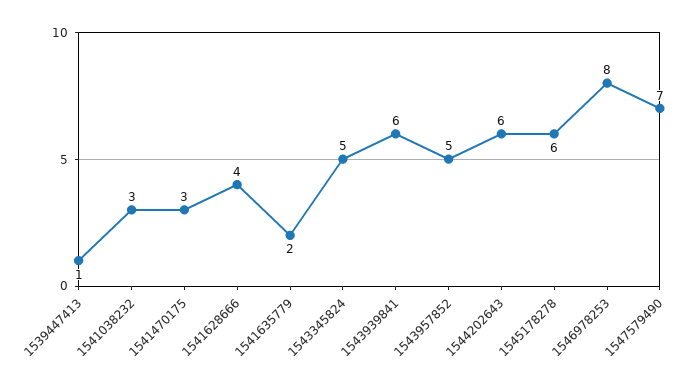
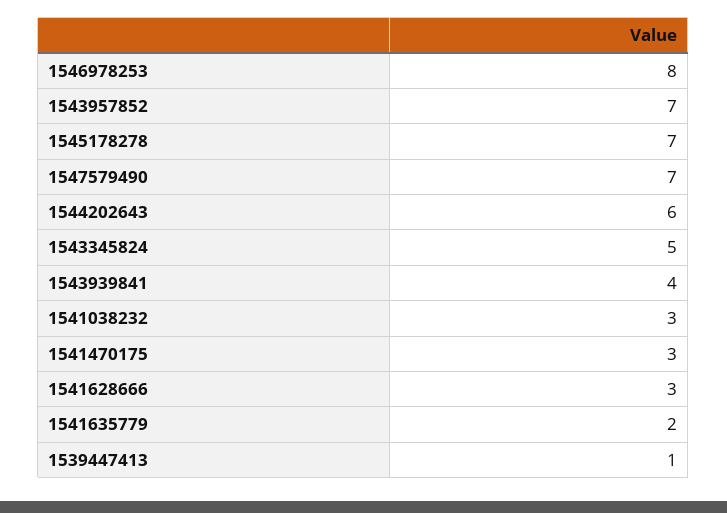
1541628666: 4 -> 3
1543939841: 6 -> 4
1543957852: 5 -> 7
1545178278: 6 -> 7

